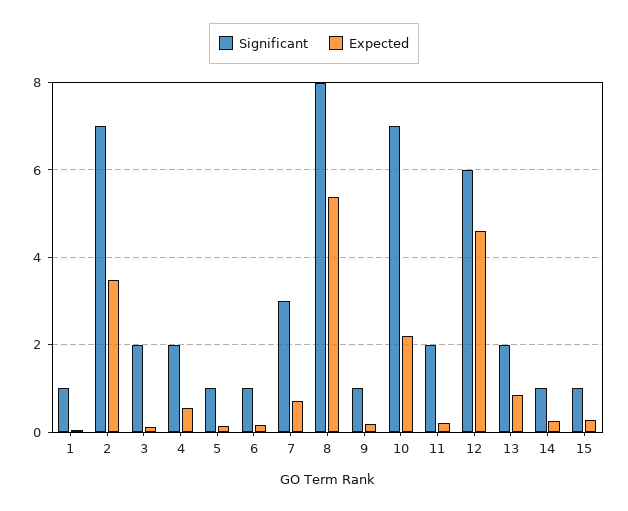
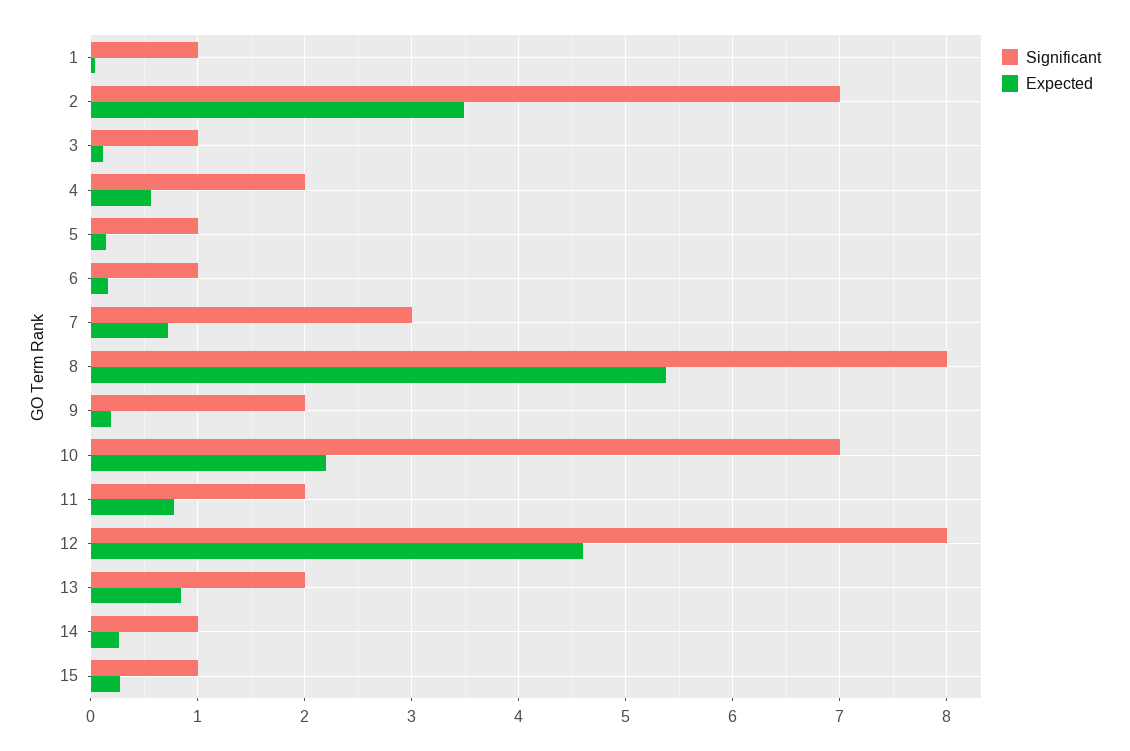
Significant, 3: 2 -> 1
Significant, 9: 1 -> 2
Expected, 11: 0.2 -> 0.8
Significant, 12: 6 -> 8

